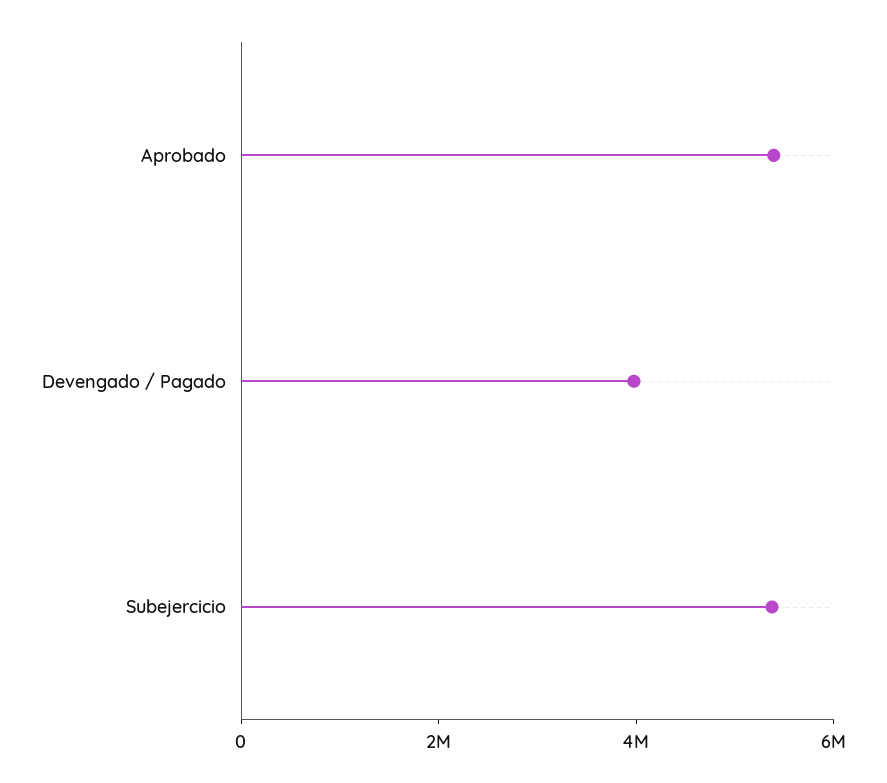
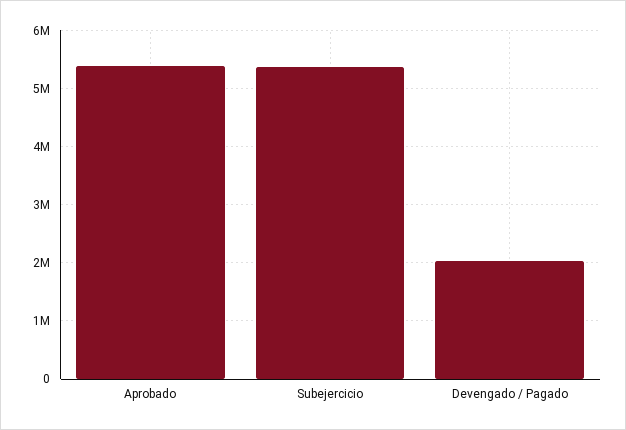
Devengado / Pagado: 4000000 -> 2000000

